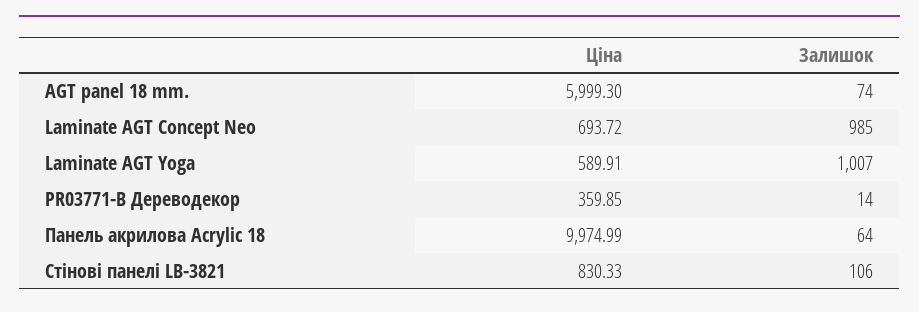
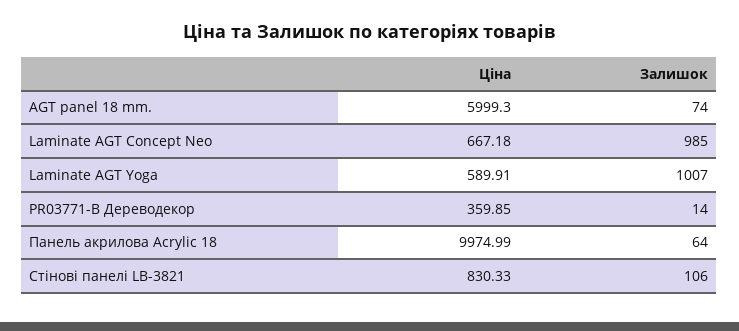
Ціна, Laminate AGT Concept Neo: 693.72 -> 667.18

